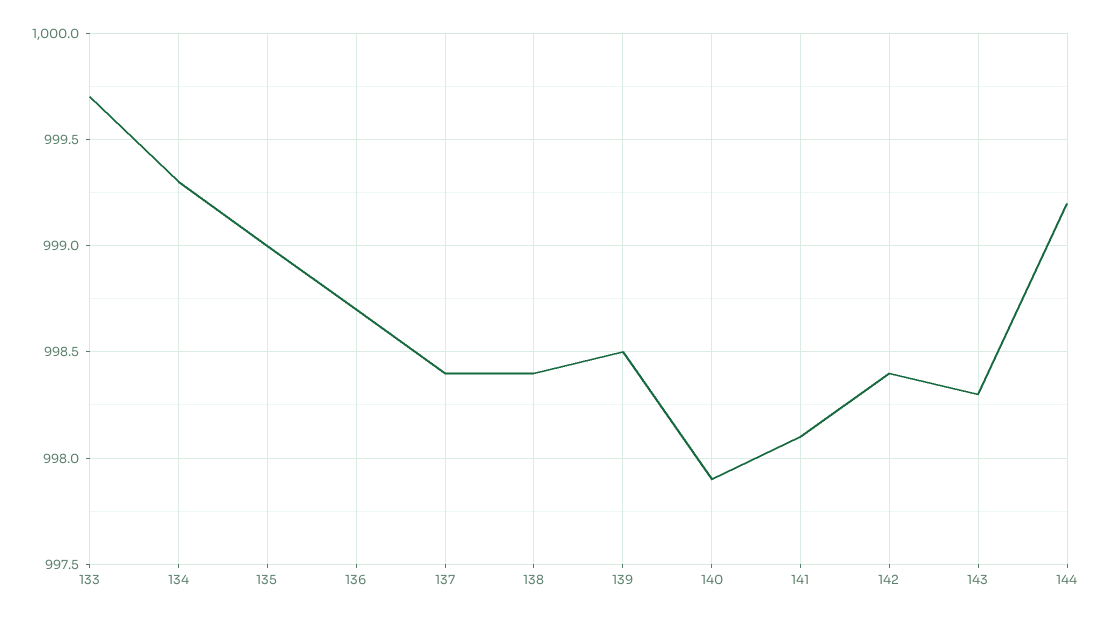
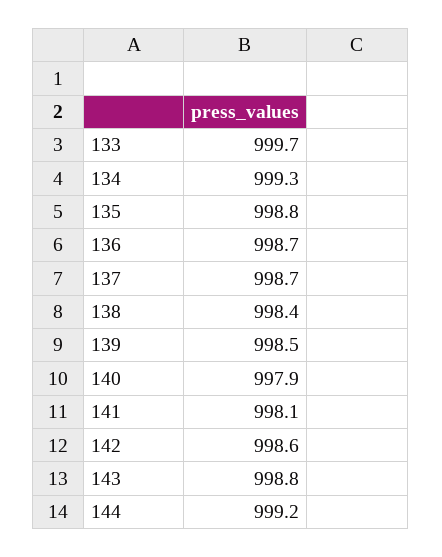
135: 999 -> 998.8
137: 998.4 -> 998.7
142: 998.4 -> 998.6
143: 998.3 -> 998.8

